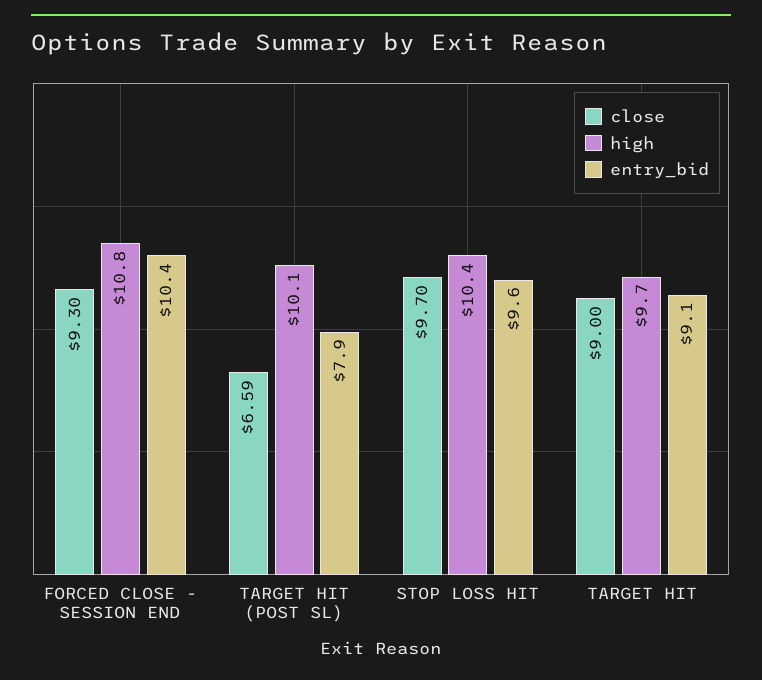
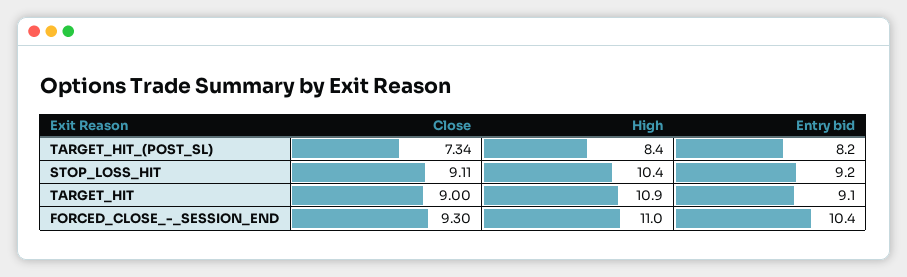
high, FORCED CLOSE - SESSION END: 10.8 -> 11
close, TARGET HIT (POST SL): 6.59 -> 7.34
high, TARGET HIT (POST SL): 10.1 -> 8.4
entry_bid, TARGET HIT (POST SL): 7.9 -> 8.2
close, STOP LOSS HIT: 9.7 -> 9.11
entry_bid, STOP LOSS HIT: 9.6 -> 9.2
high, TARGET HIT: 9.7 -> 10.9

